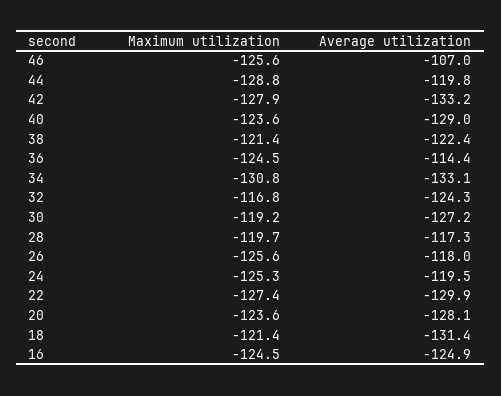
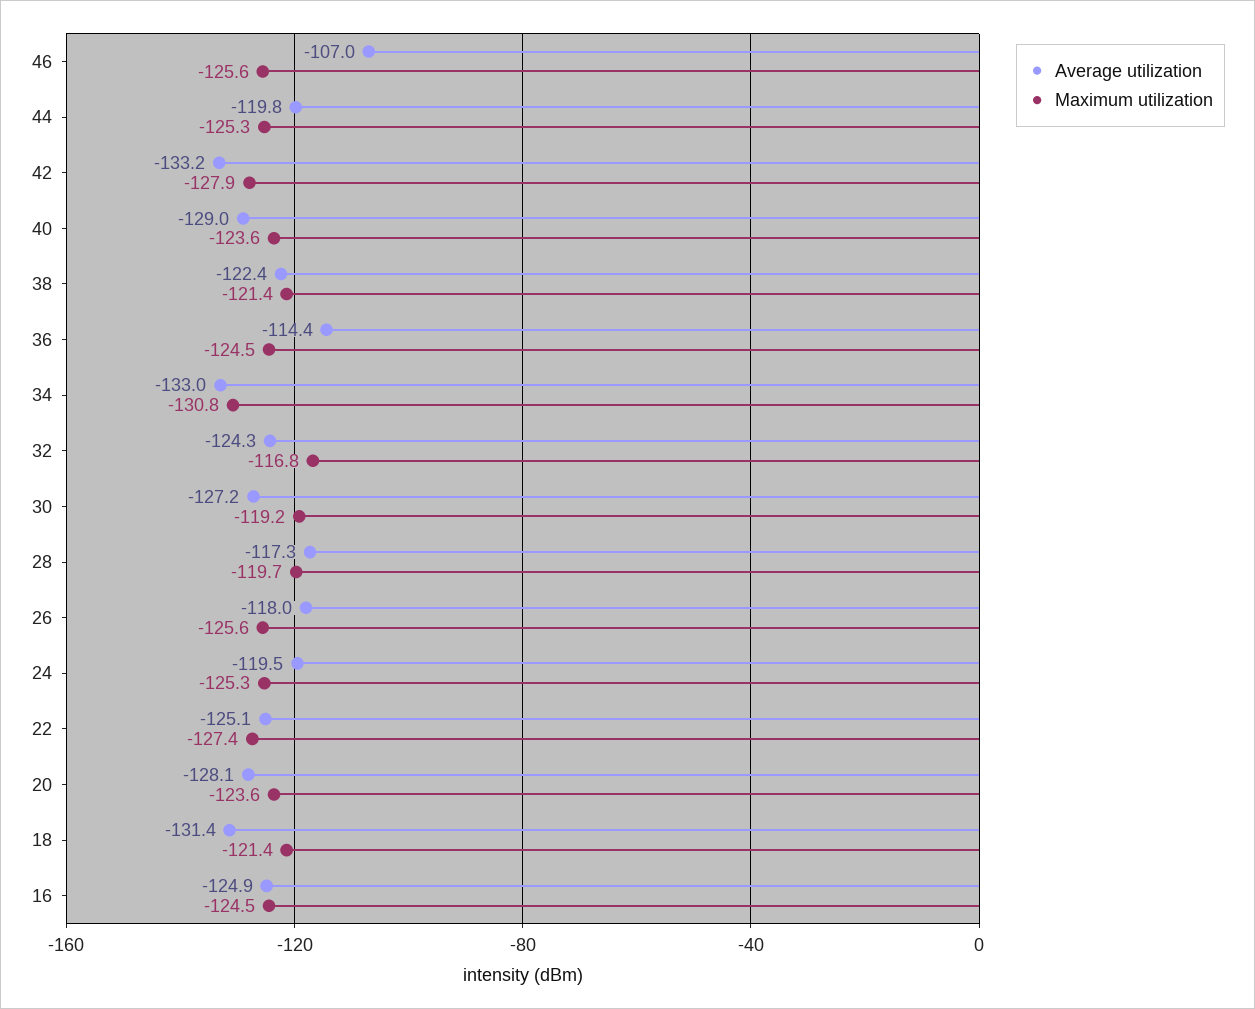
Maximum utilization, 44: -128.8 -> -125.3
Average utilization, 34: -133.1 -> -133
Average utilization, 22: -129.9 -> -125.1

